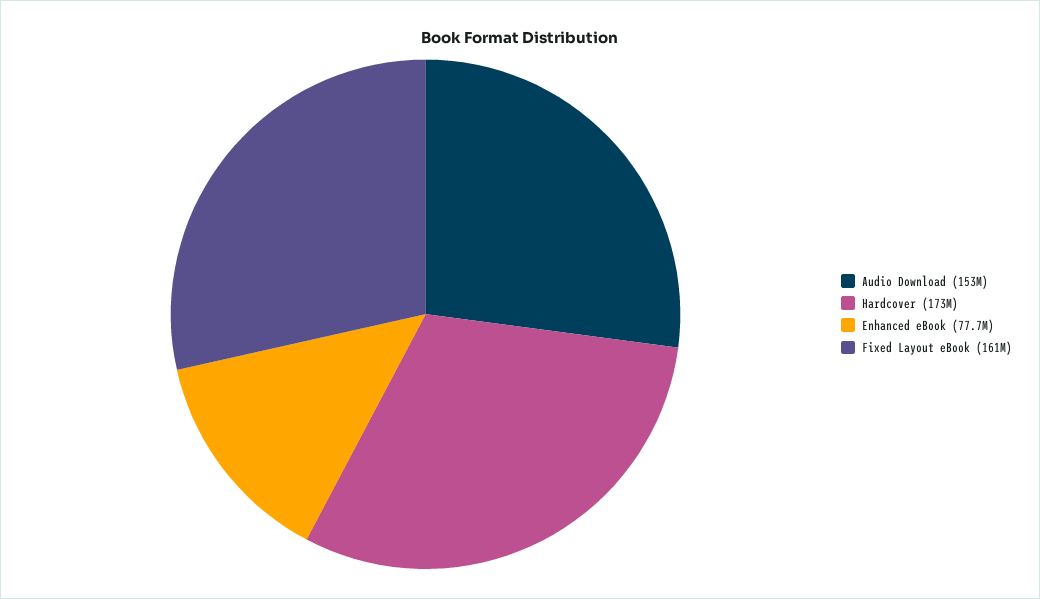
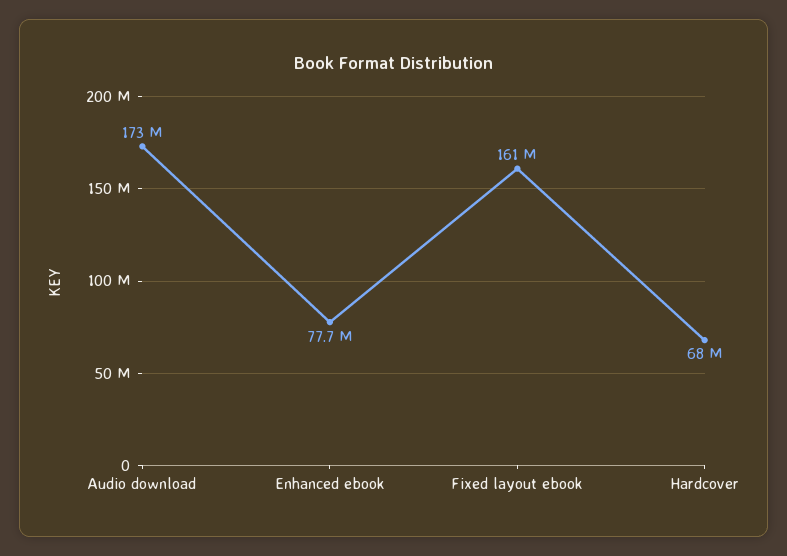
Audio Download: 153000000 -> 173000000
Hardcover: 173000000 -> 68000000

